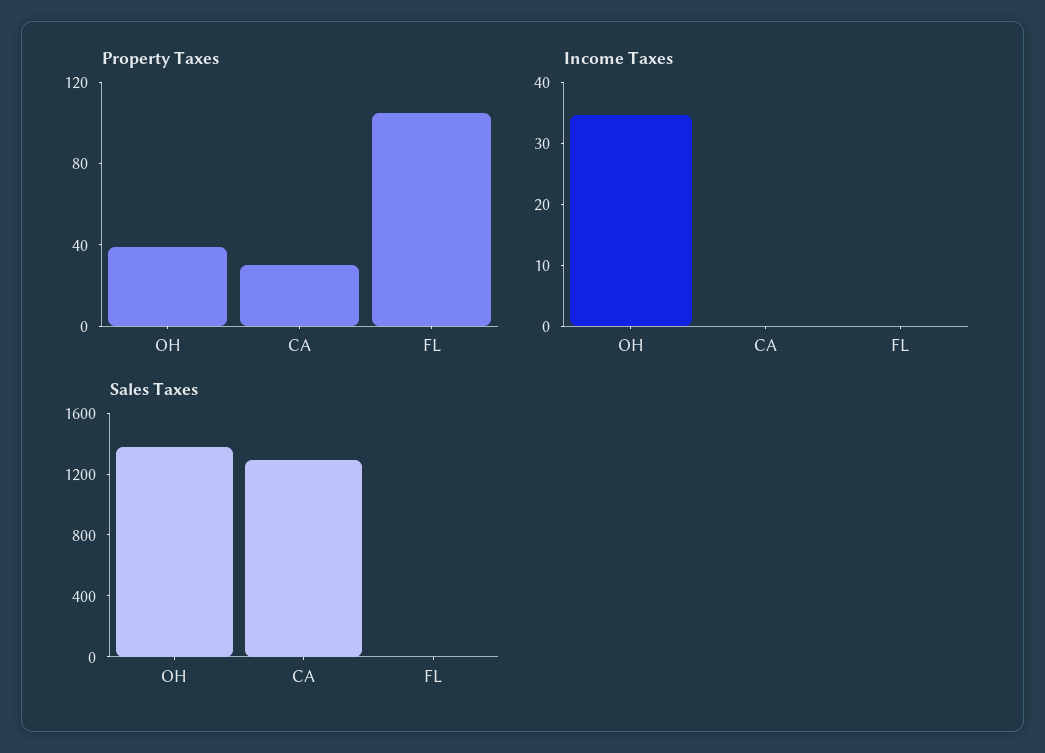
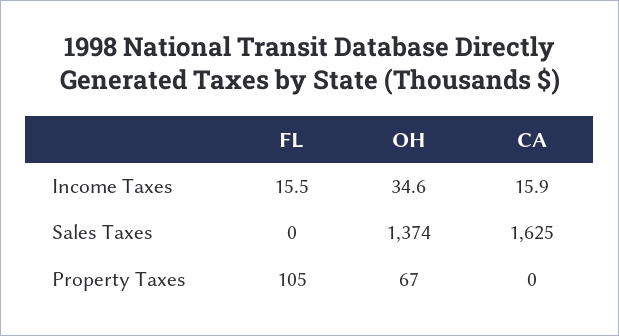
Property Taxes, OH: 40 -> 67
Property Taxes, CA: 30 -> 0
Income Taxes, CA: 0 -> 15.9
Income Taxes, FL: 0 -> 15.5
Sales Taxes, CA: 1300 -> 1625

